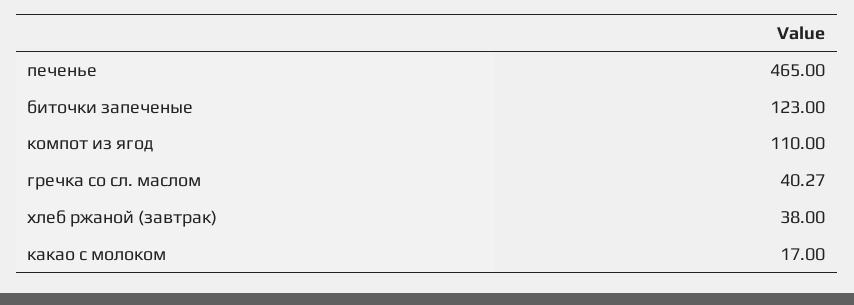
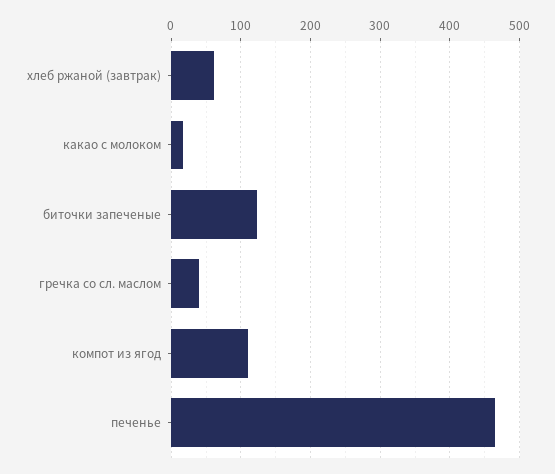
хлеб ржаной (завтрак): 38 -> 60

